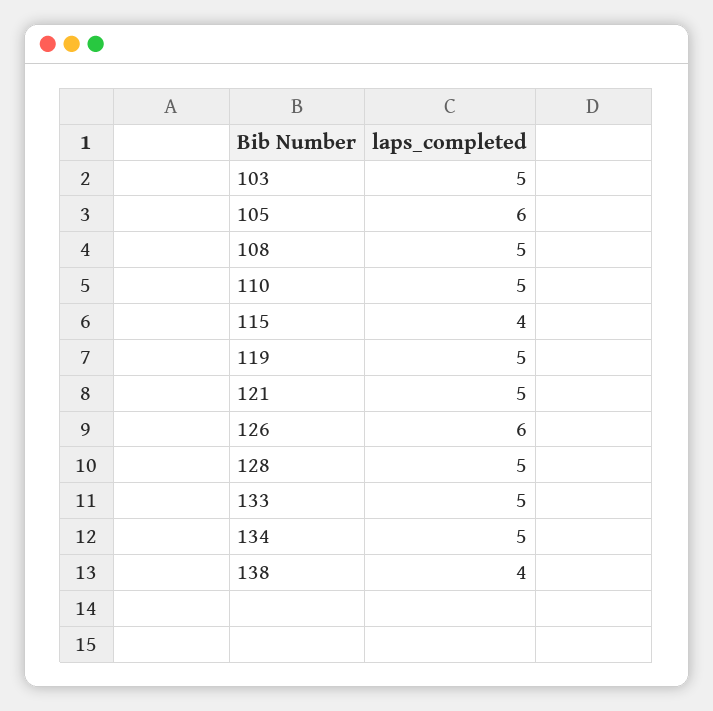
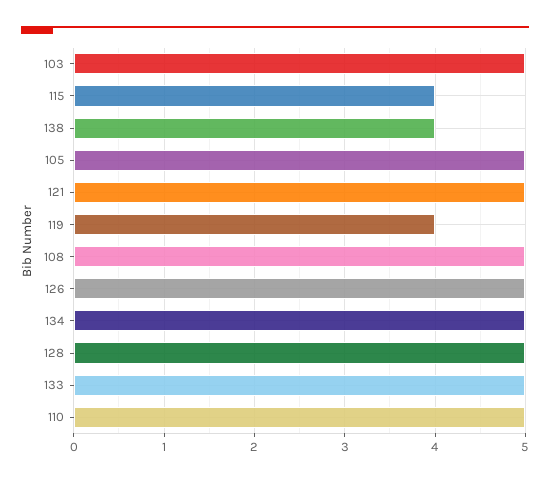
105: 6 -> 5
119: 5 -> 4
126: 6 -> 5

